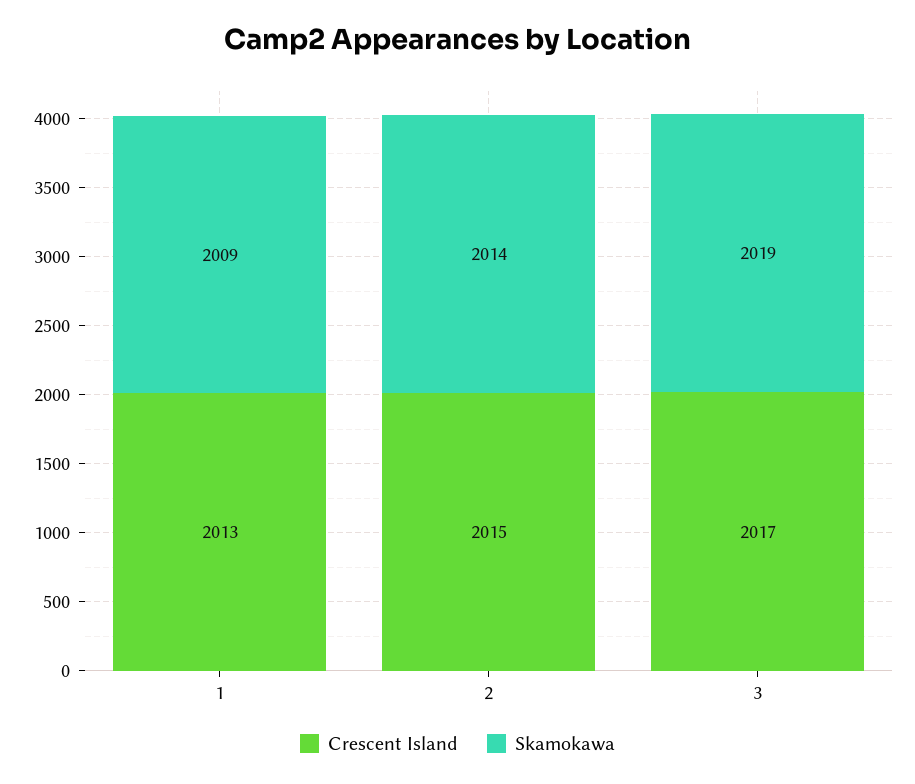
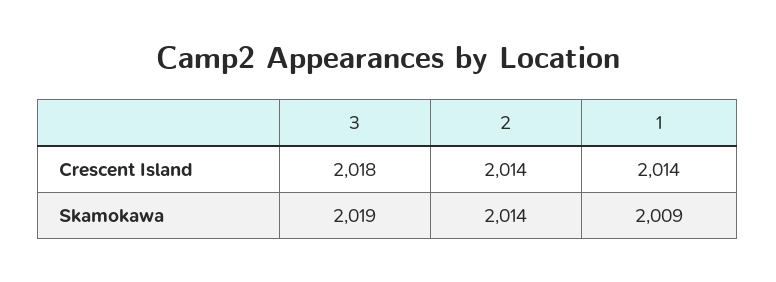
Crescent Island, 1: 2013 -> 2014
Crescent Island, 2: 2015 -> 2014
Crescent Island, 3: 2017 -> 2018

